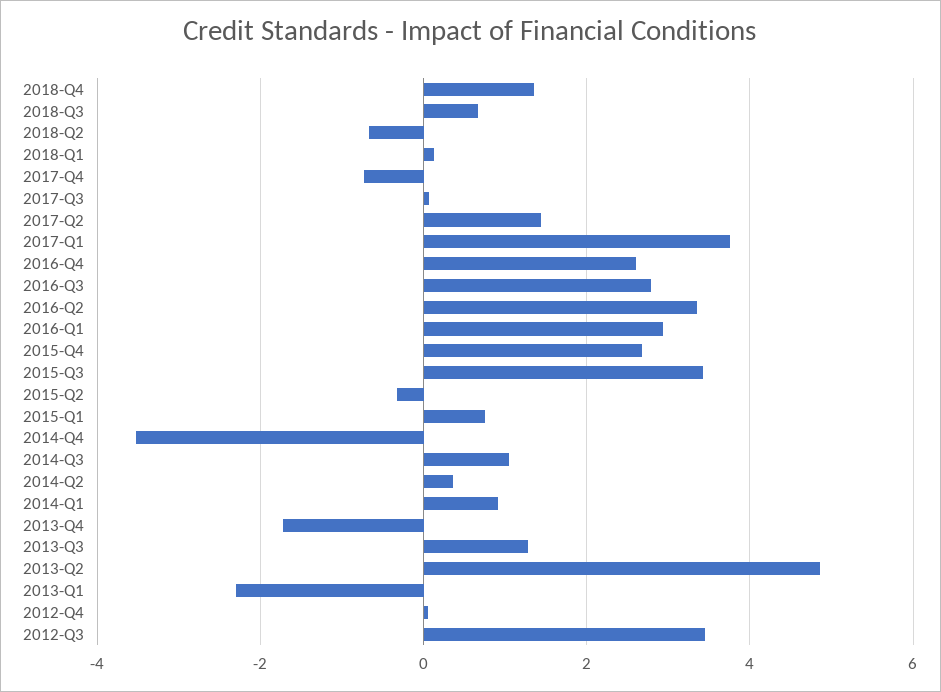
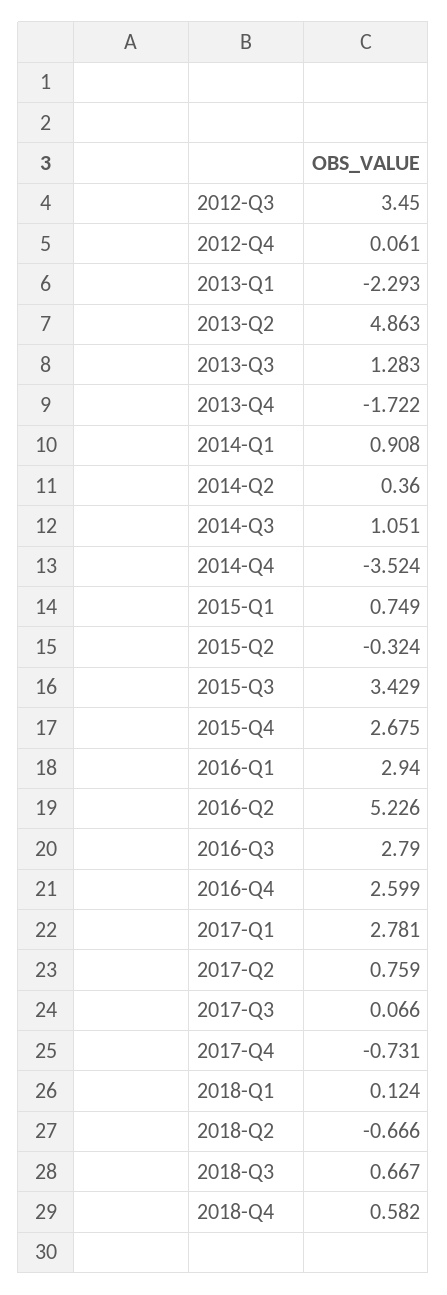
2018-Q4: 1.4 -> 0.582
2017-Q2: 1.4 -> 0.759
2017-Q1: 3.8 -> 2.781
2016-Q2: 3.4 -> 5.226

